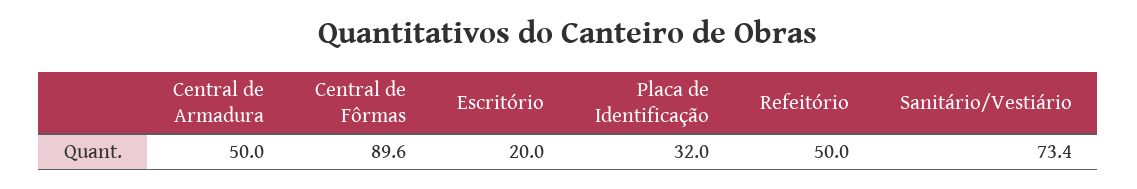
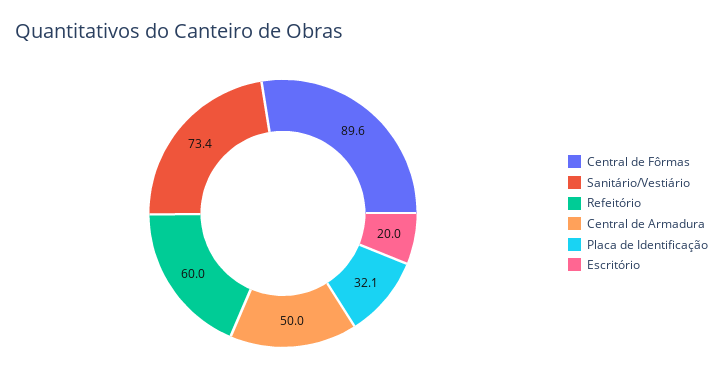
Placa de Identificação: 32 -> 32.1
Refeitório: 50 -> 60

